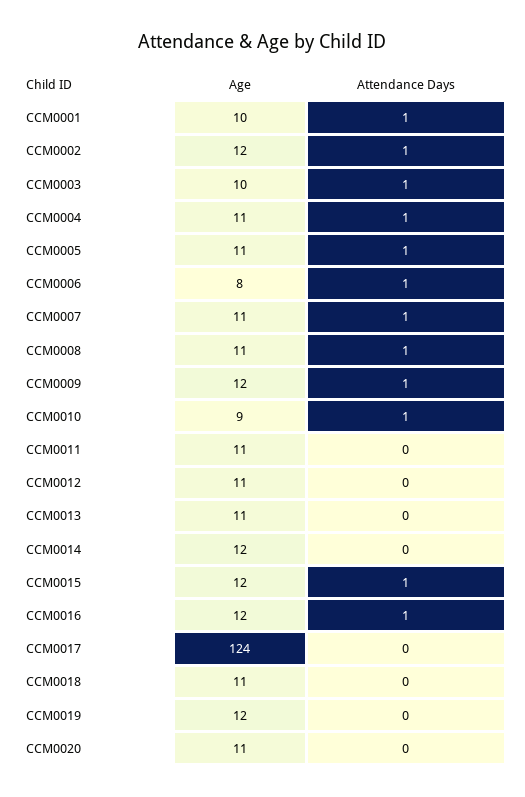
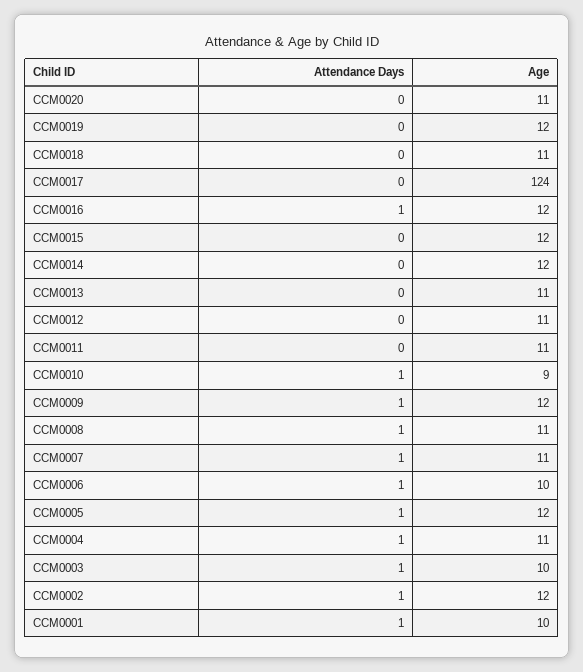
Age, CCM0005: 11 -> 12
Age, CCM0006: 8 -> 10
Attendance Days, CCM0015: 1 -> 0

